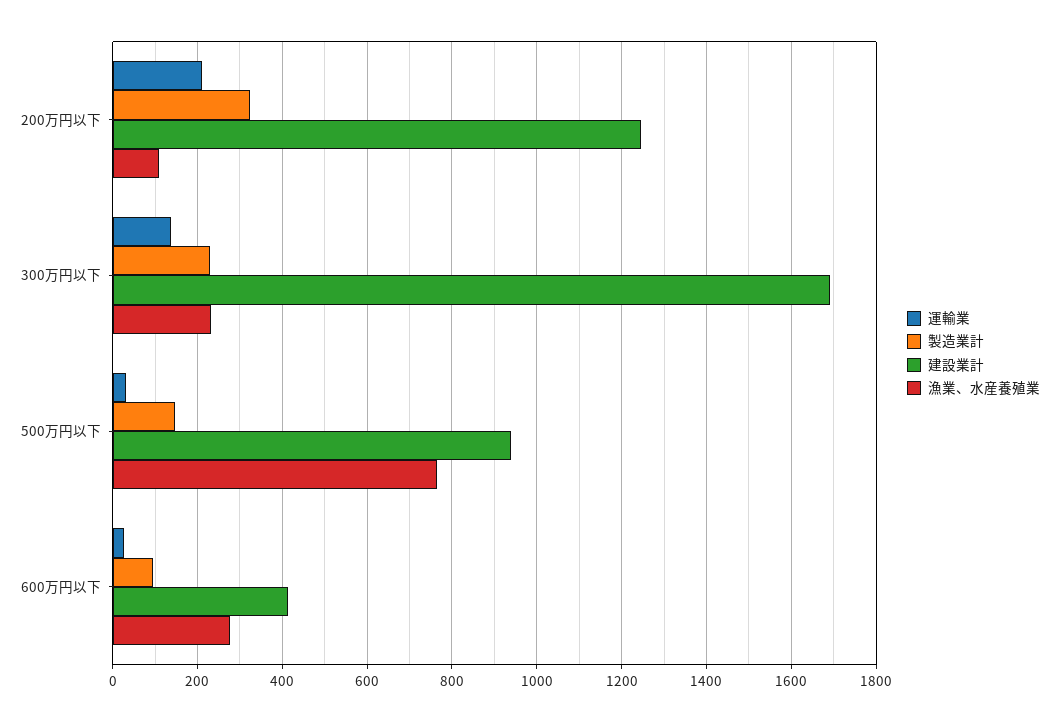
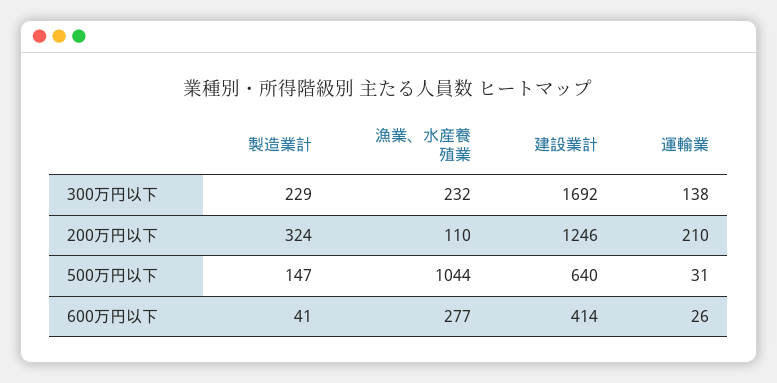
建設業計, 500万円以下: 940 -> 640
漁業、水産養殖業, 500万円以下: 760 -> 1044
製造業計, 600万円以下: 100 -> 41

